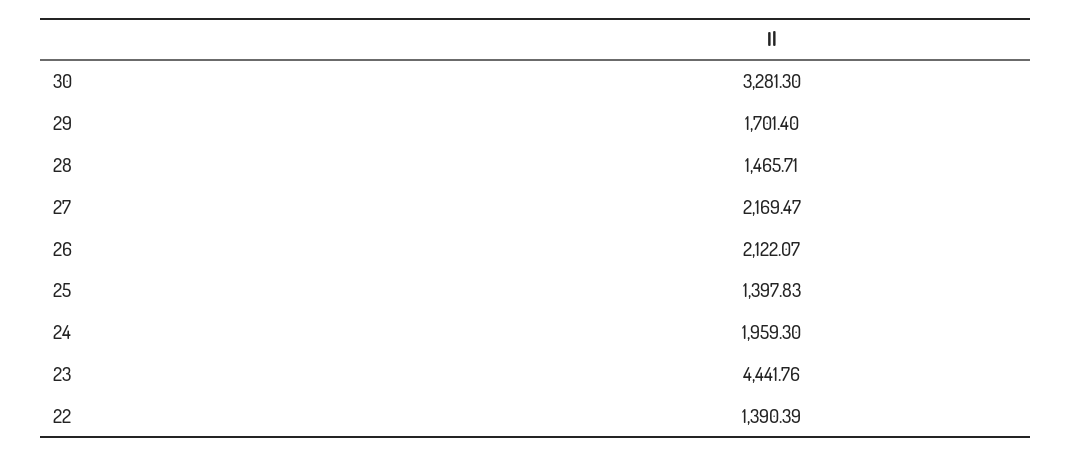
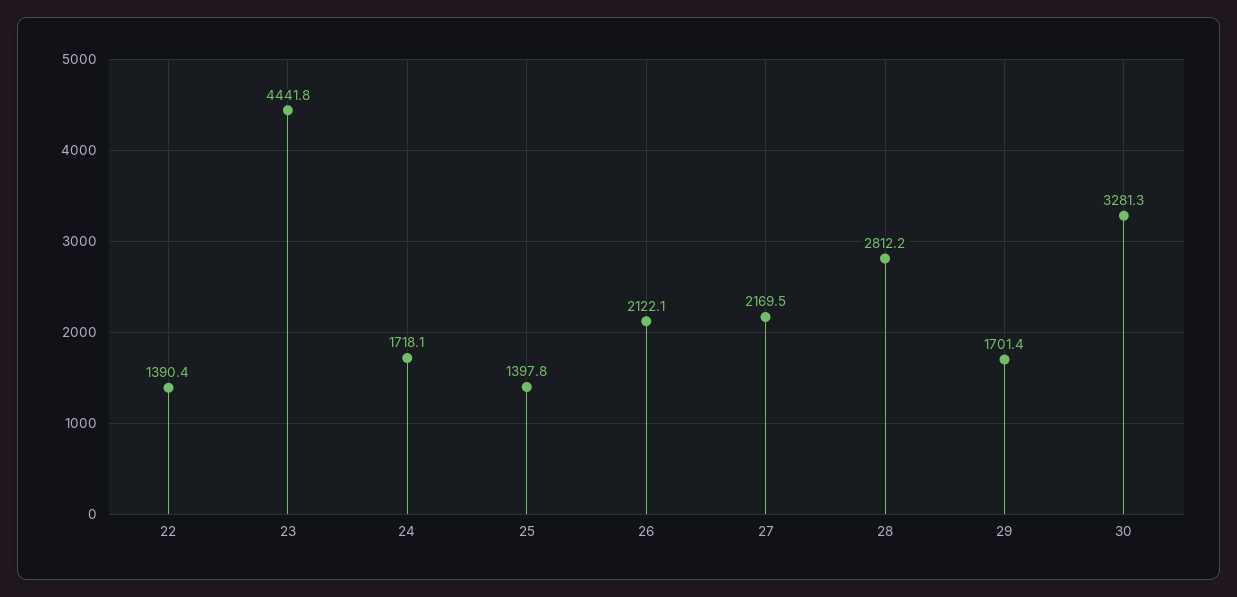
28: 1465.71 -> 2812.2
24: 1959.3 -> 1718.1

